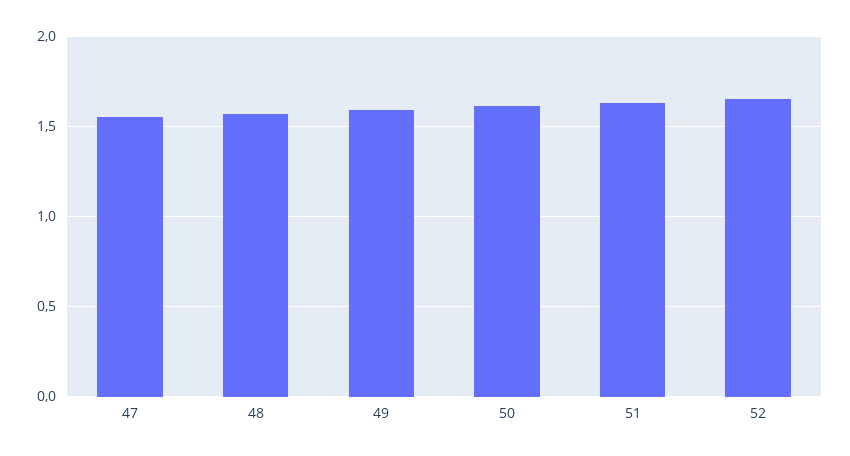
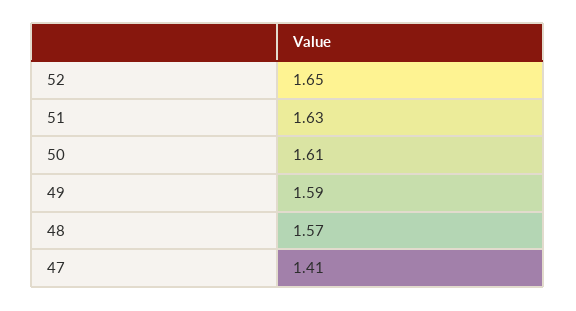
47: 1.55 -> 1.41

